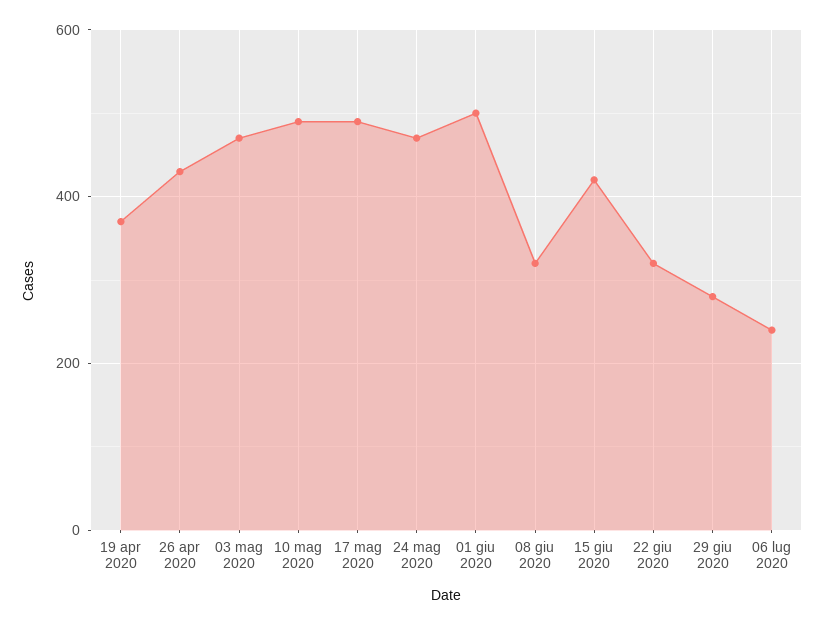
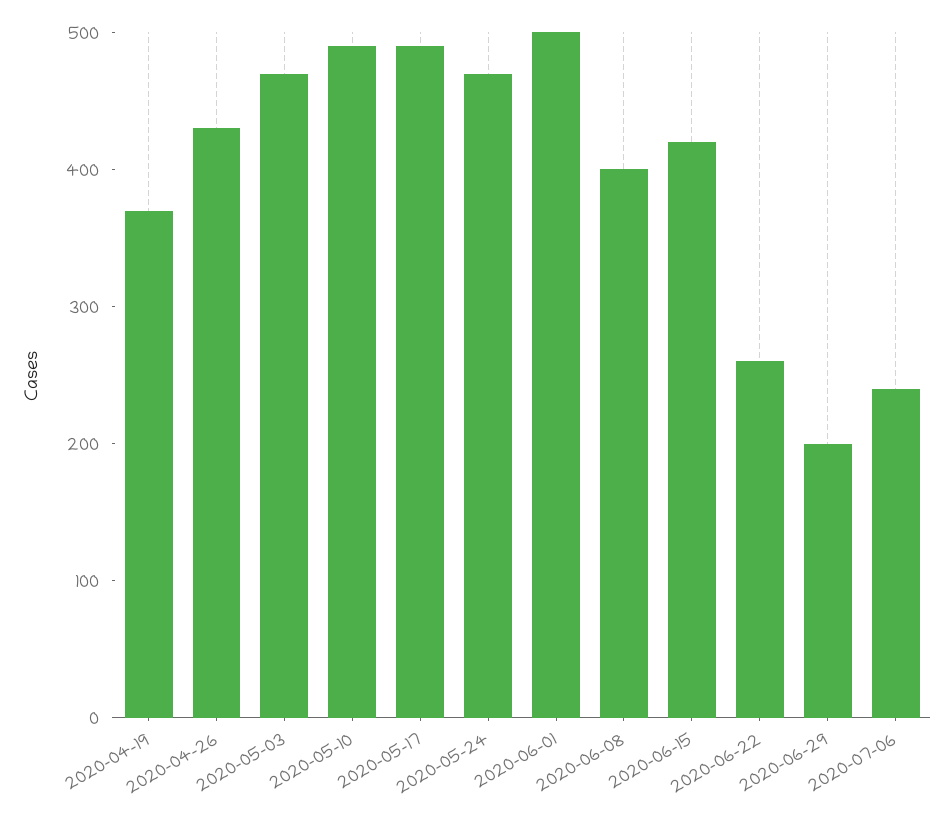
08 giu 2020: 320 -> 400
22 giu 2020: 320 -> 260
29 giu 2020: 280 -> 200

